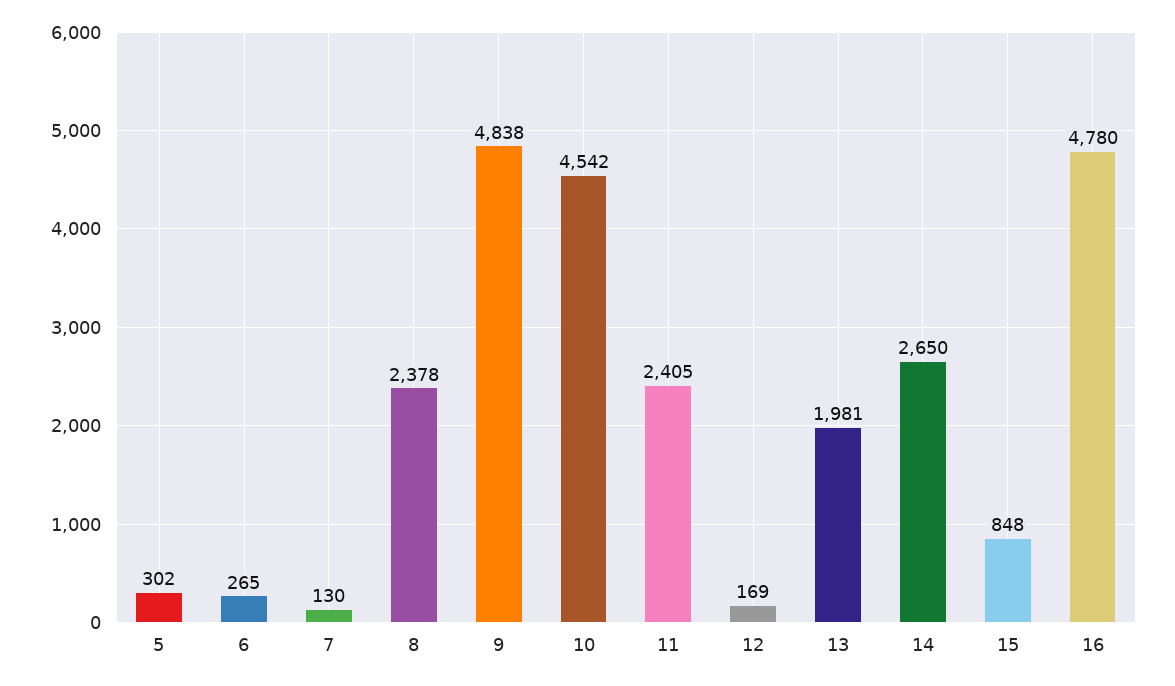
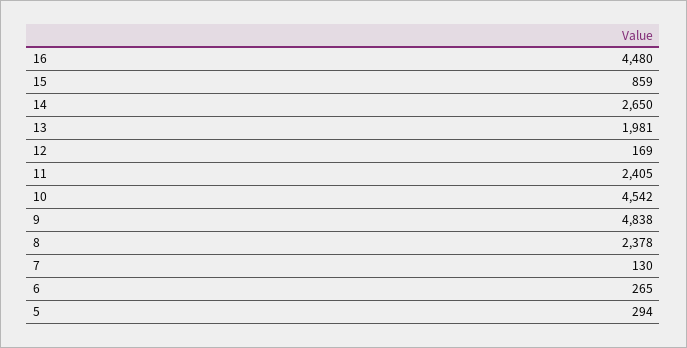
5: 302 -> 294
15: 848 -> 859
16: 4780 -> 4480

